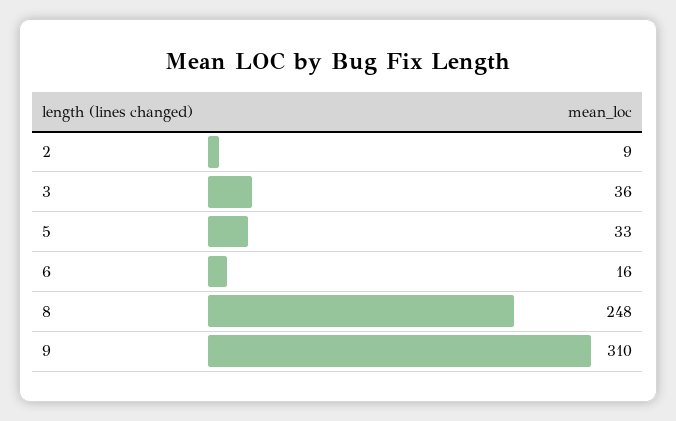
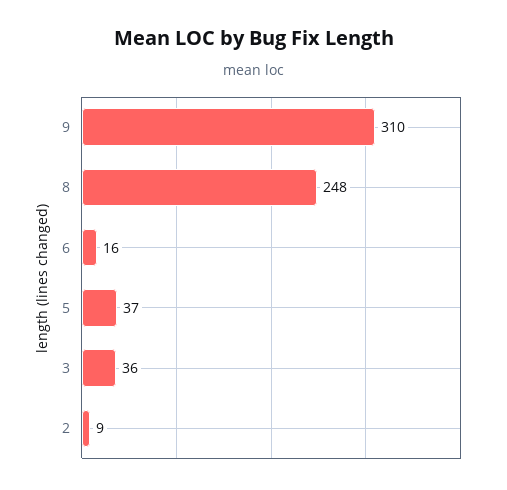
5: 33 -> 37

